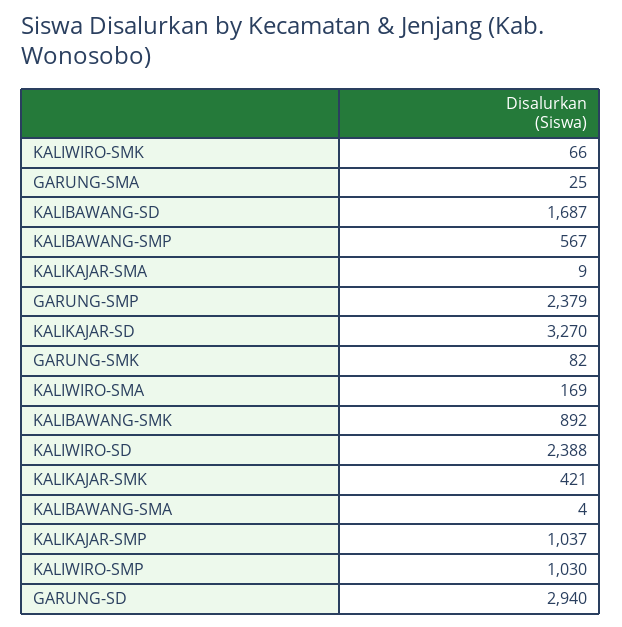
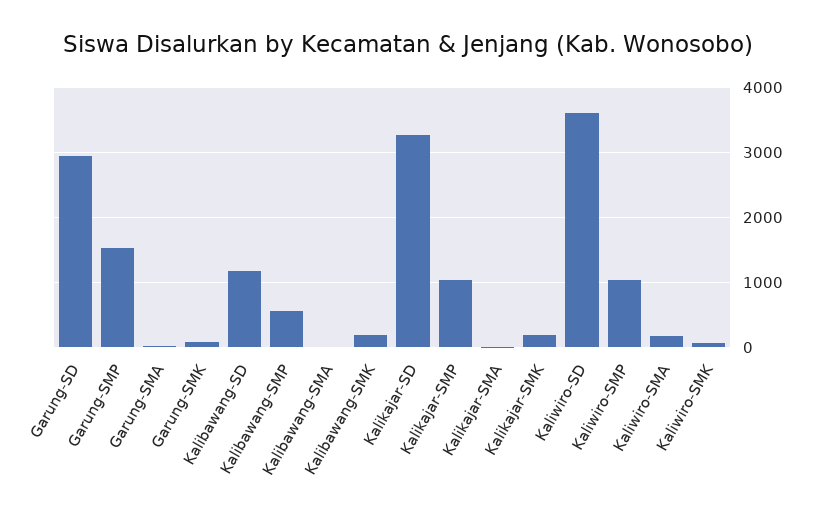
KALIBAWANG-SD: 1687 -> 1200
GARUNG-SMP: 2379 -> 1500
KALIBAWANG-SMK: 892 -> 200
KALIWIRO-SD: 2388 -> 3600
KALIKAJAR-SMK: 421 -> 200

